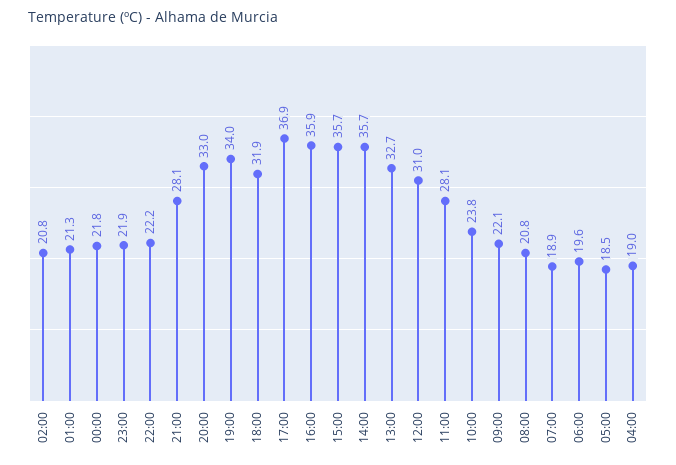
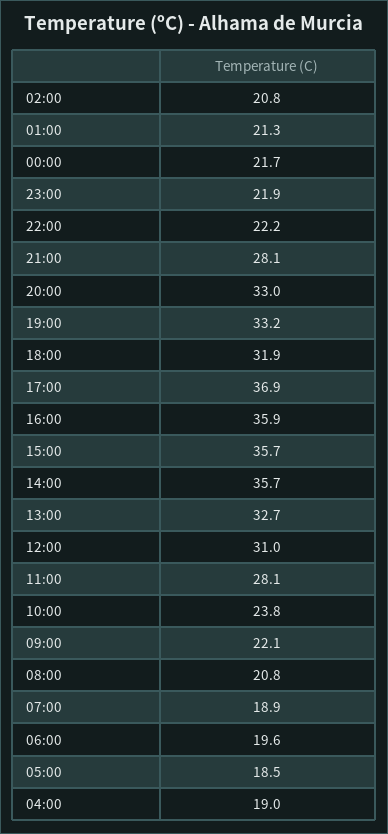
00:00: 21.8 -> 21.7
19:00: 34 -> 33.2

